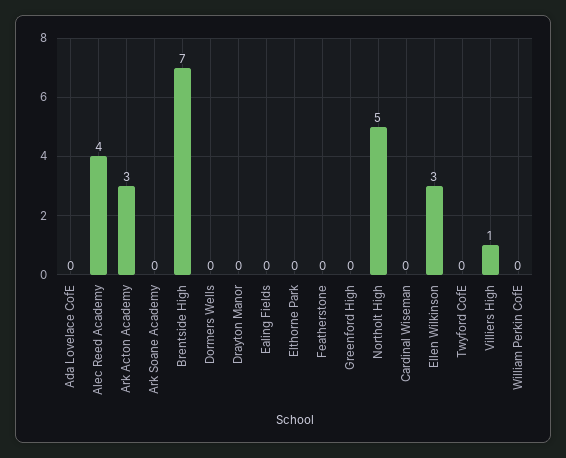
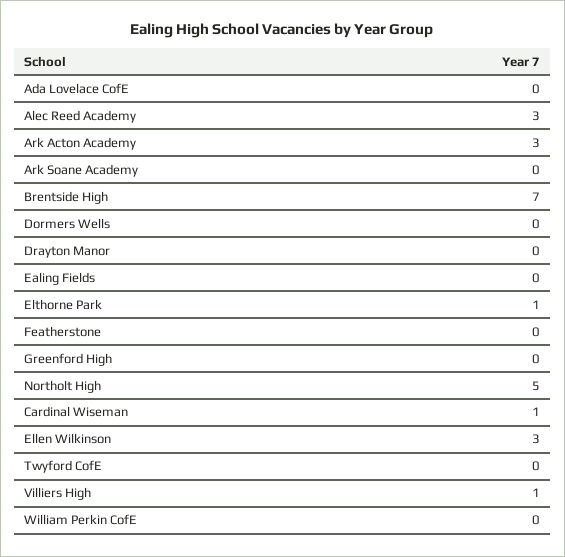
Alec Reed Academy: 4 -> 3
Elthorne Park: 0 -> 1
Cardinal Wiseman: 0 -> 1

